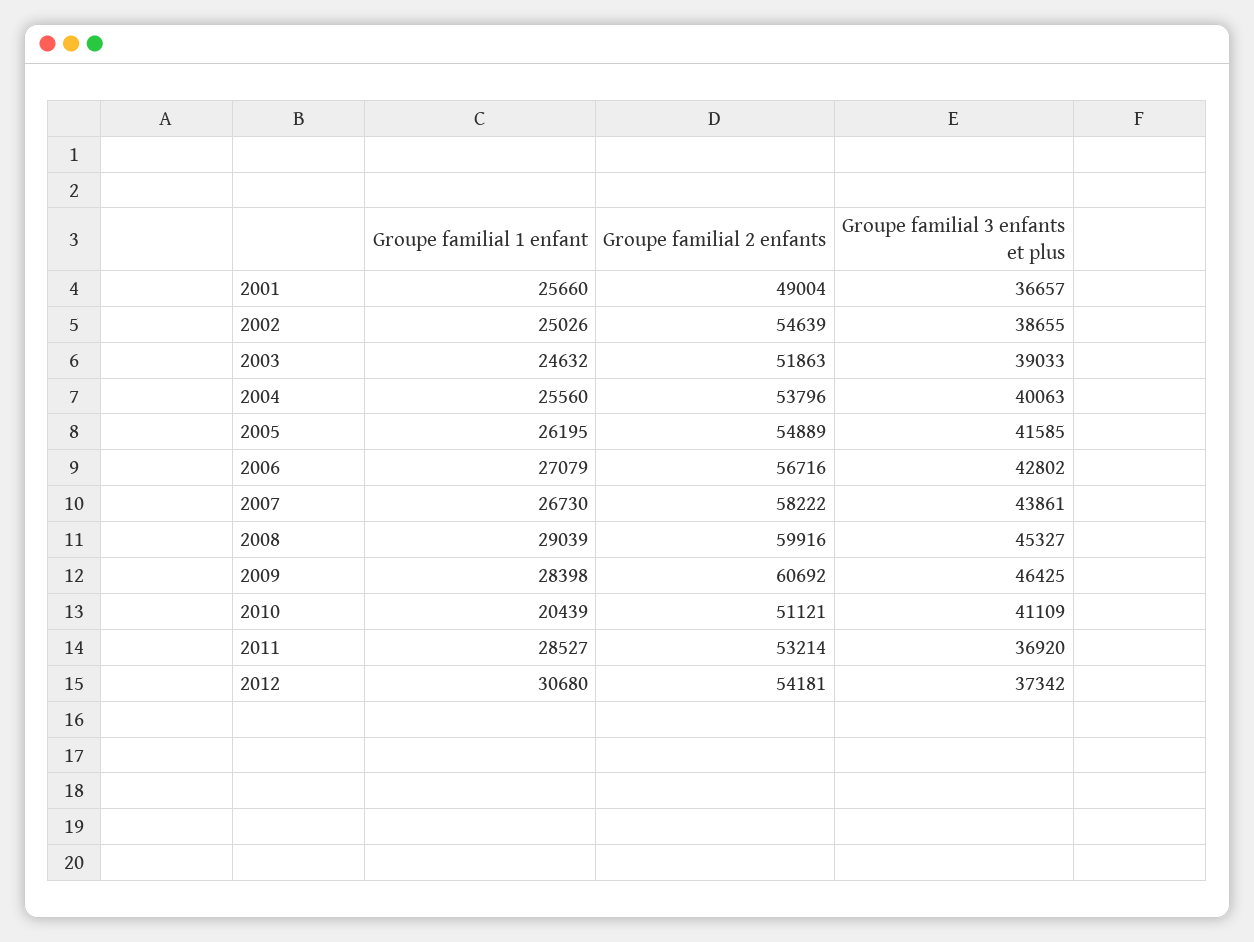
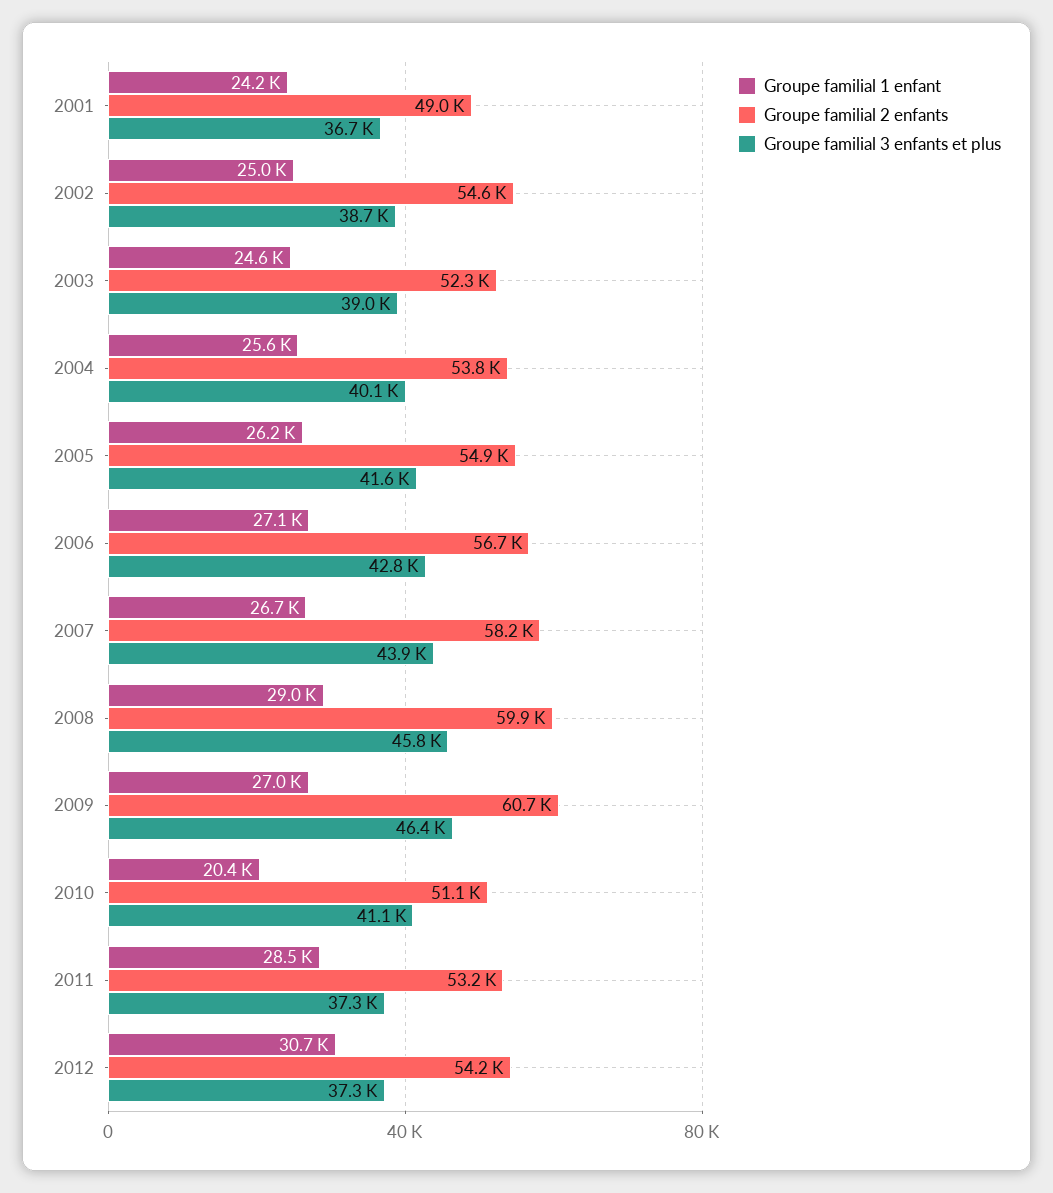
Groupe familial 1 enfant, 2001: 25660 -> 24200
Groupe familial 2 enfants, 2003: 51863 -> 52300
Groupe familial 3 enfants et plus, 2008: 45327 -> 45800
Groupe familial 1 enfant, 2009: 28398 -> 27000
Groupe familial 3 enfants et plus, 2011: 36920 -> 37300

